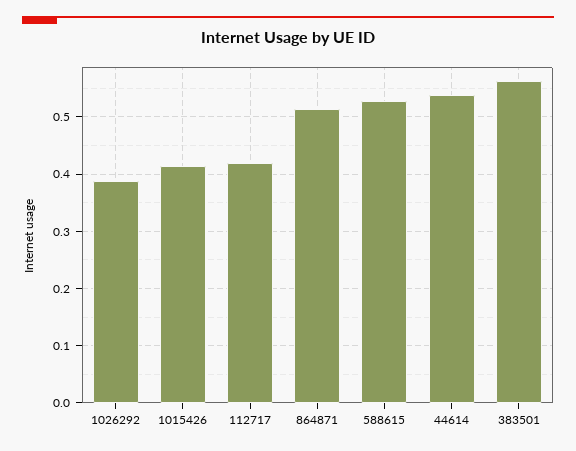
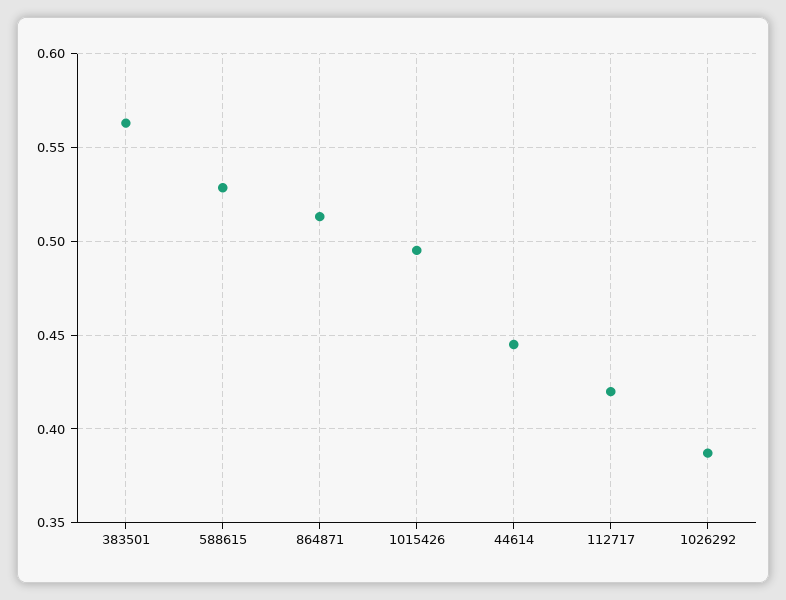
1015426: 0.42 -> 0.495
44614: 0.54 -> 0.445

